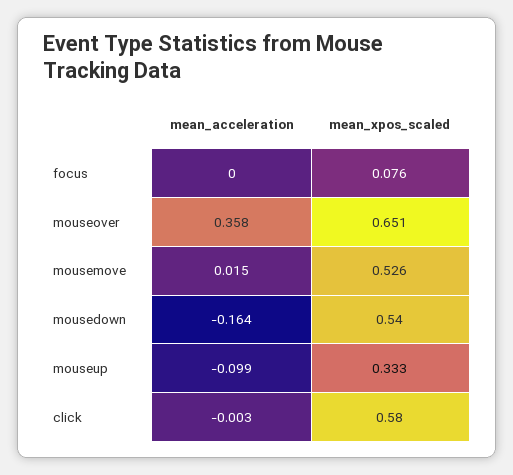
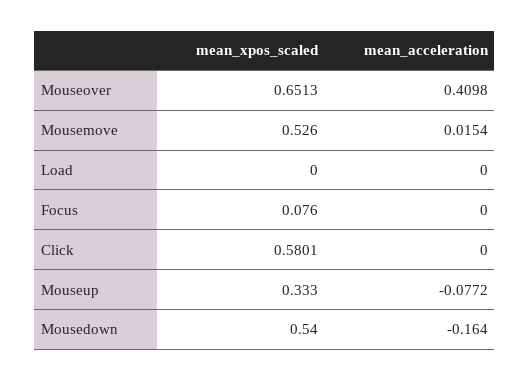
mean_acceleration, mouseover: 0.358 -> 0.4098
mean_acceleration, mouseup: -0.099 -> -0.0772
mean_acceleration, click: -0.003 -> 0
mean_xpos_scaled, Load: none -> 0
mean_acceleration, Load: none -> 0

